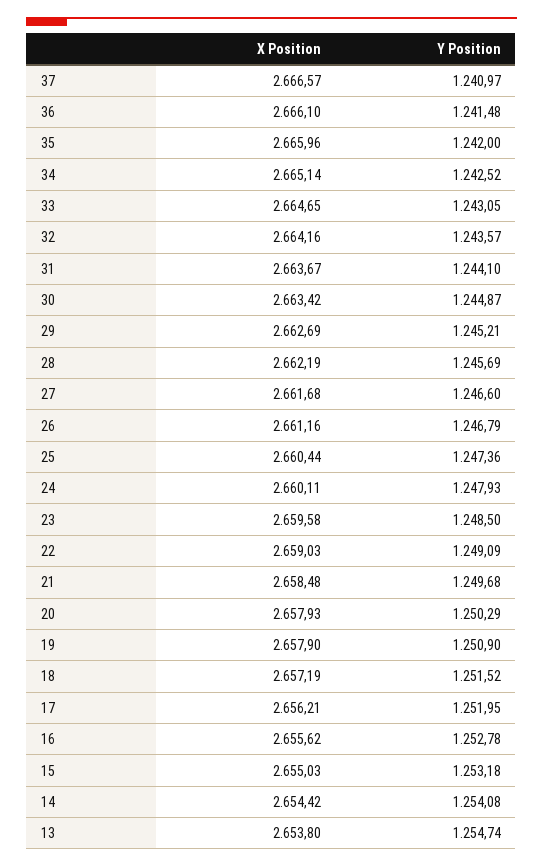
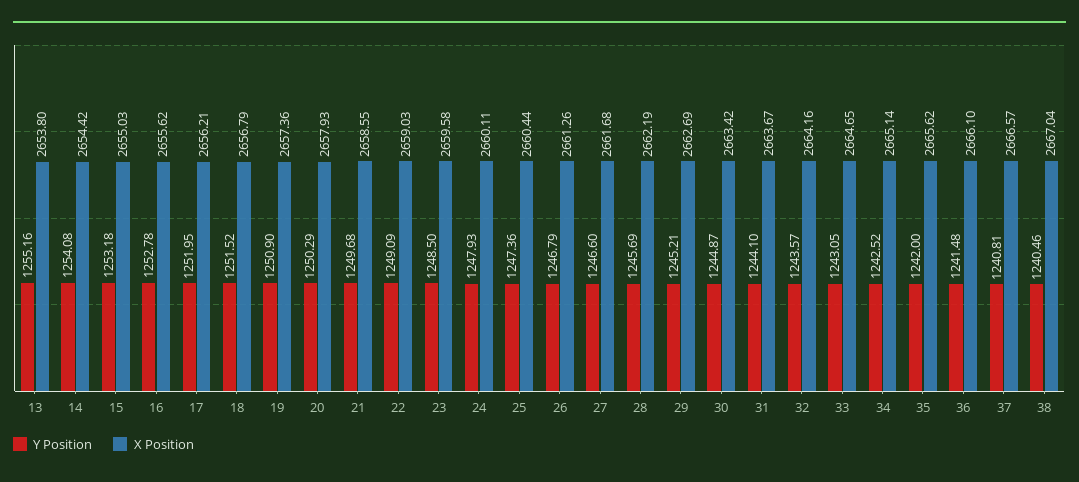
Y Position, 37: 1240.97 -> 1240.81
X Position, 35: 2665.96 -> 2665.62
X Position, 26: 2661.16 -> 2661.26
X Position, 21: 2658.48 -> 2658.55
X Position, 19: 2657.9 -> 2657.36
X Position, 18: 2657.19 -> 2656.79
Y Position, 13: 1254.74 -> 1255.16
Y Position, 38: none -> 1240.46
X Position, 38: none -> 2667.04

